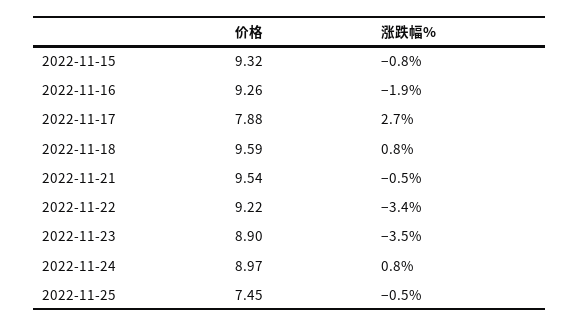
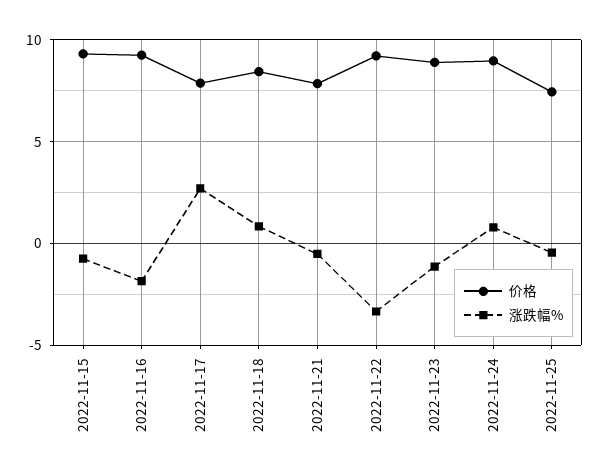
价格, 2022-11-18: 9.59 -> 8.5
价格, 2022-11-21: 9.54 -> 8
涨跌幅%, 2022-11-23: -3.5 -> -1

